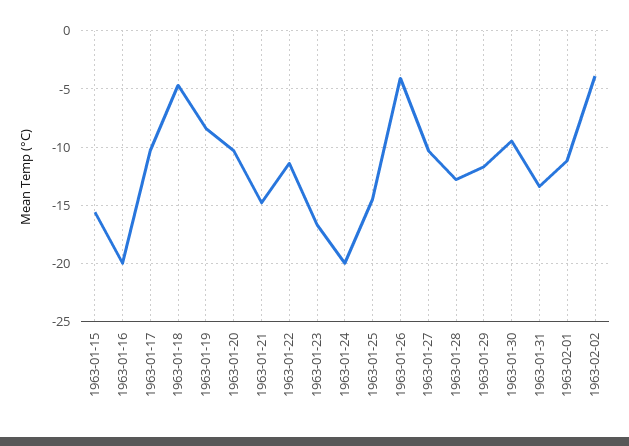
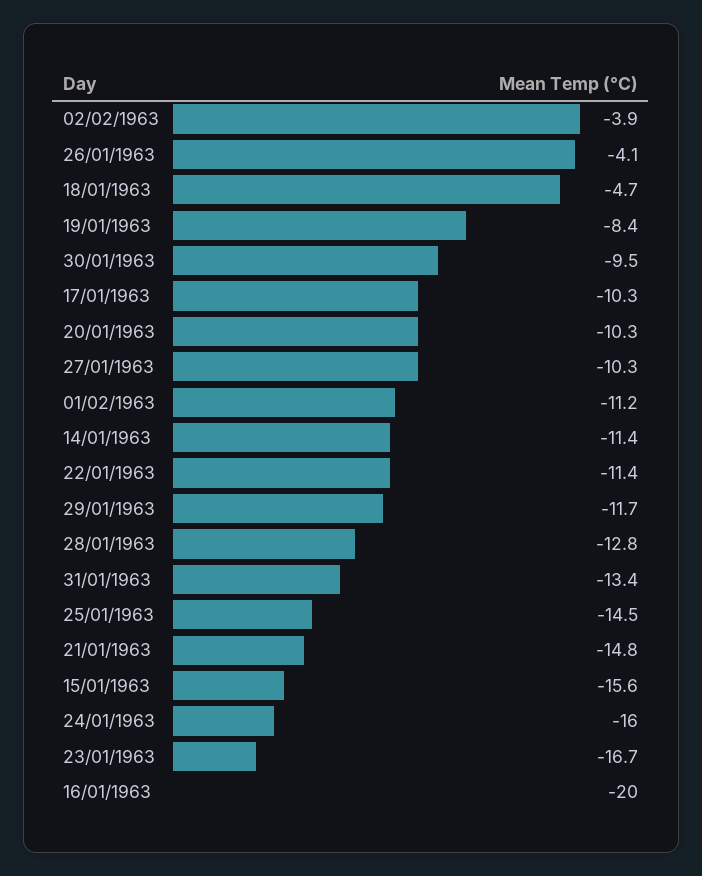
1963-01-24: -20 -> -16
14/01/1963: none -> -11.4

